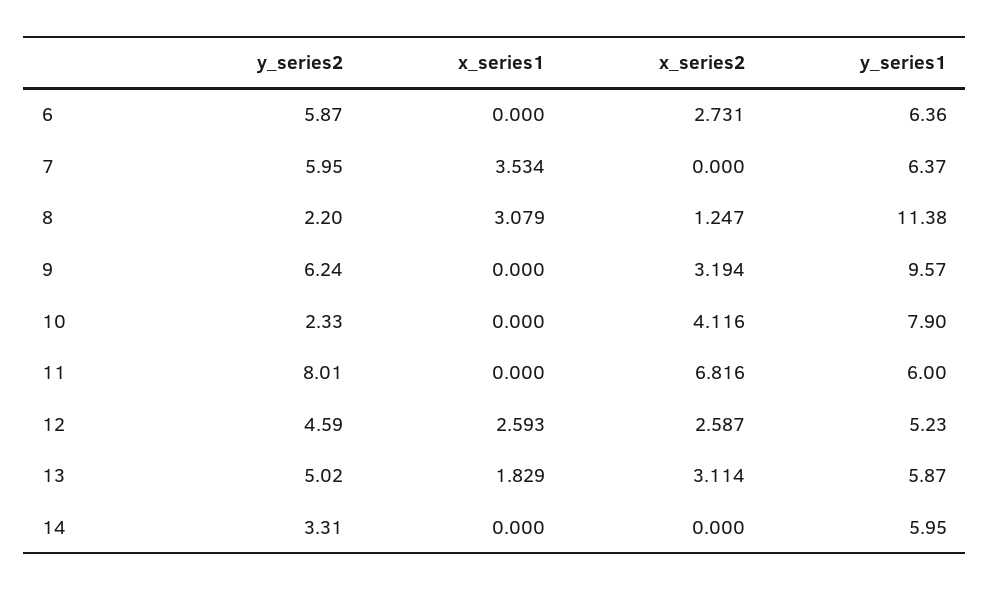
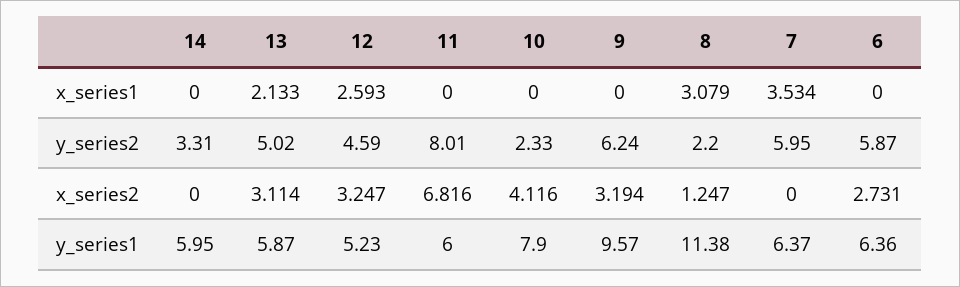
x_series2, 12: 2.587 -> 3.247
x_series1, 13: 1.829 -> 2.133

